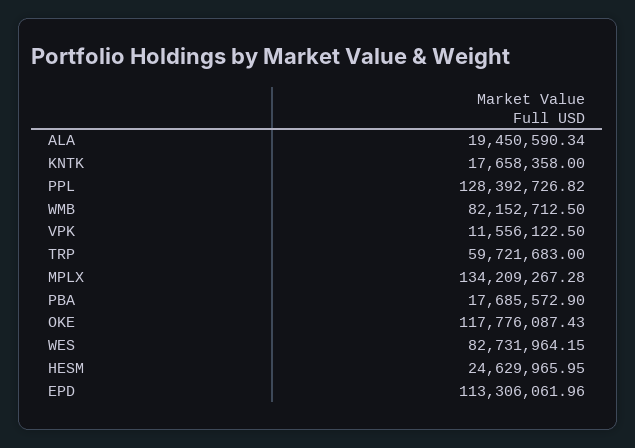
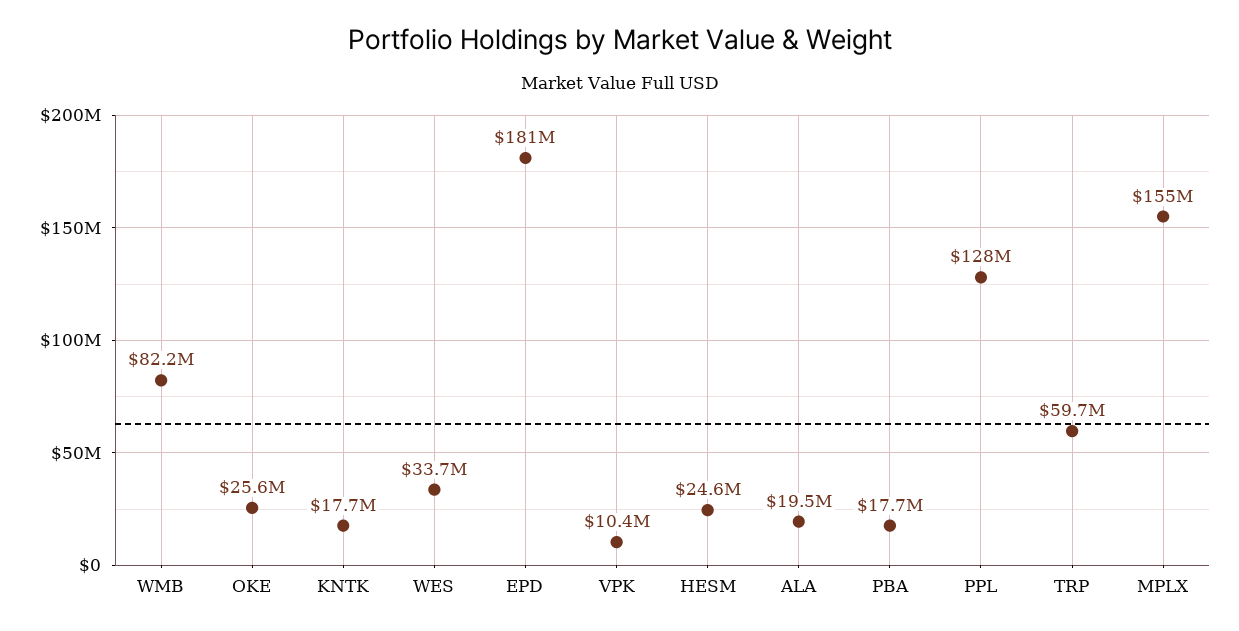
VPK: 11556122.5 -> 10400000
MPLX: 134209267.28 -> 155000000
OKE: 117776087.43 -> 25600000
WES: 82731964.15 -> 33700000
EPD: 113306061.96 -> 181000000

